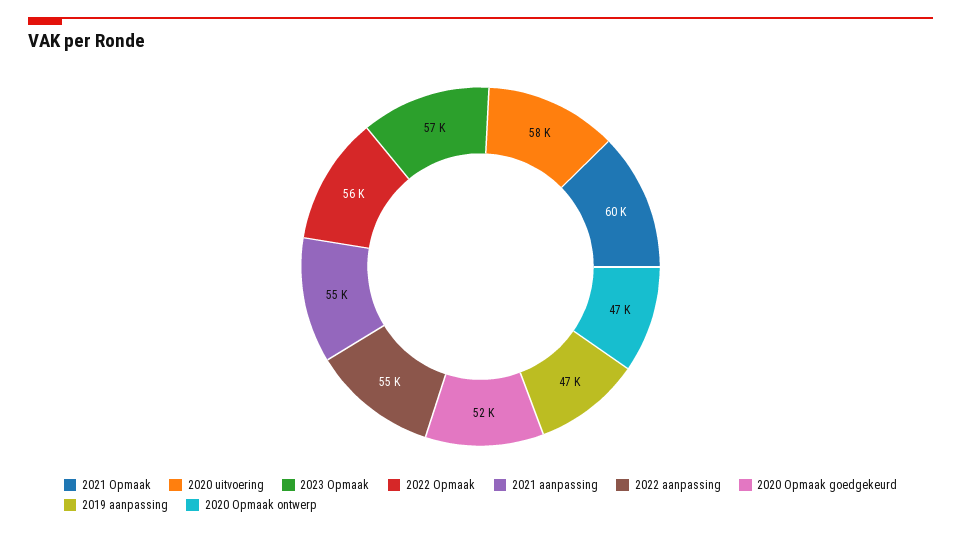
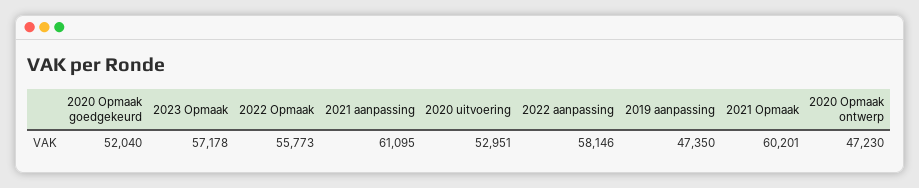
2020 uitvoering: 58000 -> 52951
2021 aanpassing: 55000 -> 61095
2022 aanpassing: 55000 -> 58146

